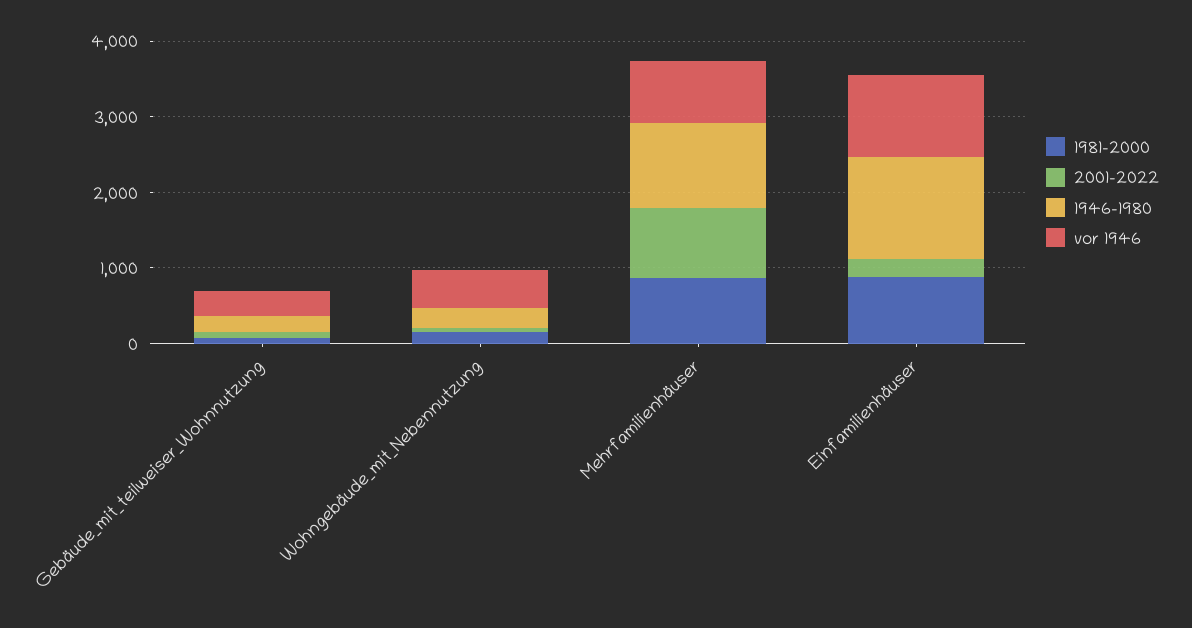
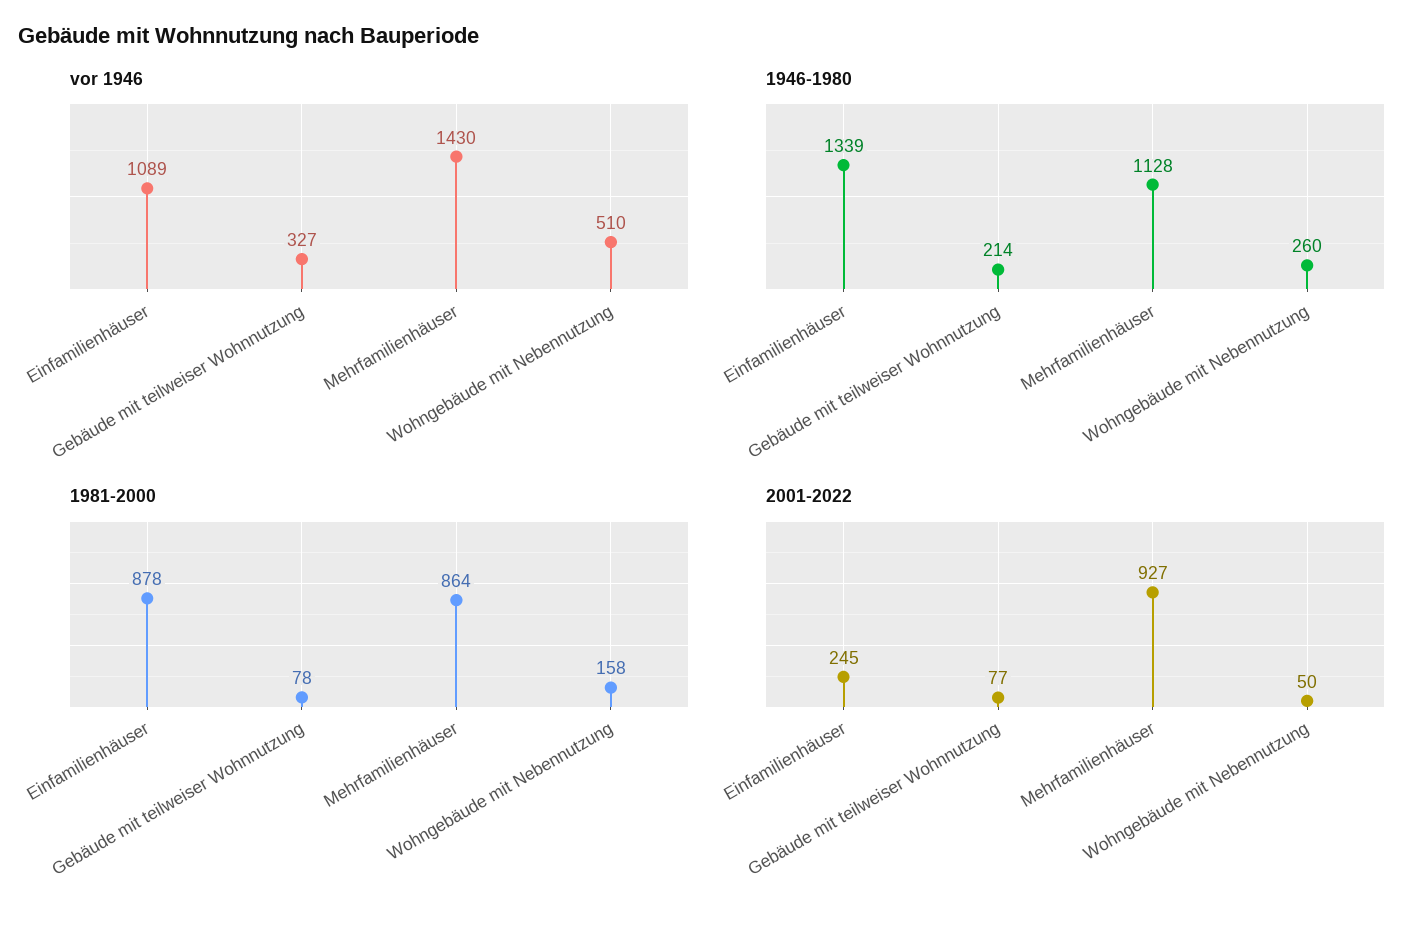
vor 1946, Mehrfamilienhäuser: 800 -> 1430

